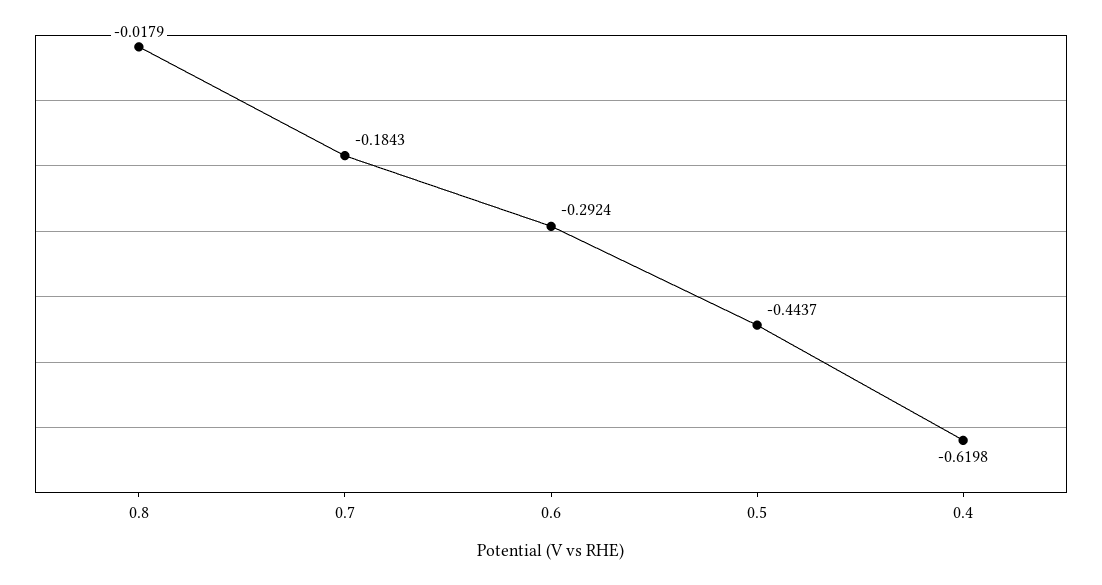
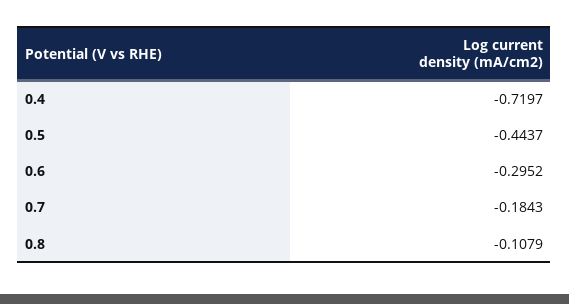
0.8: -0.0179 -> -0.1079
0.6: -0.2924 -> -0.2952
0.4: -0.6198 -> -0.7197

